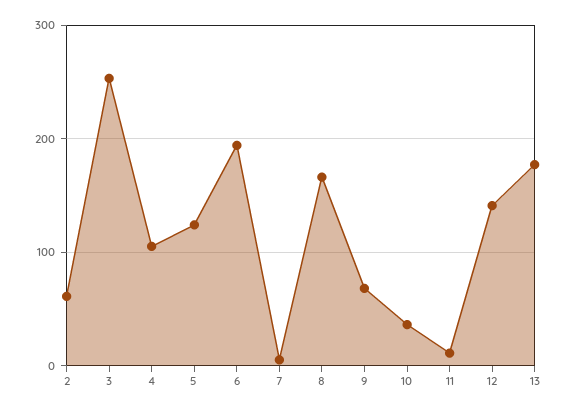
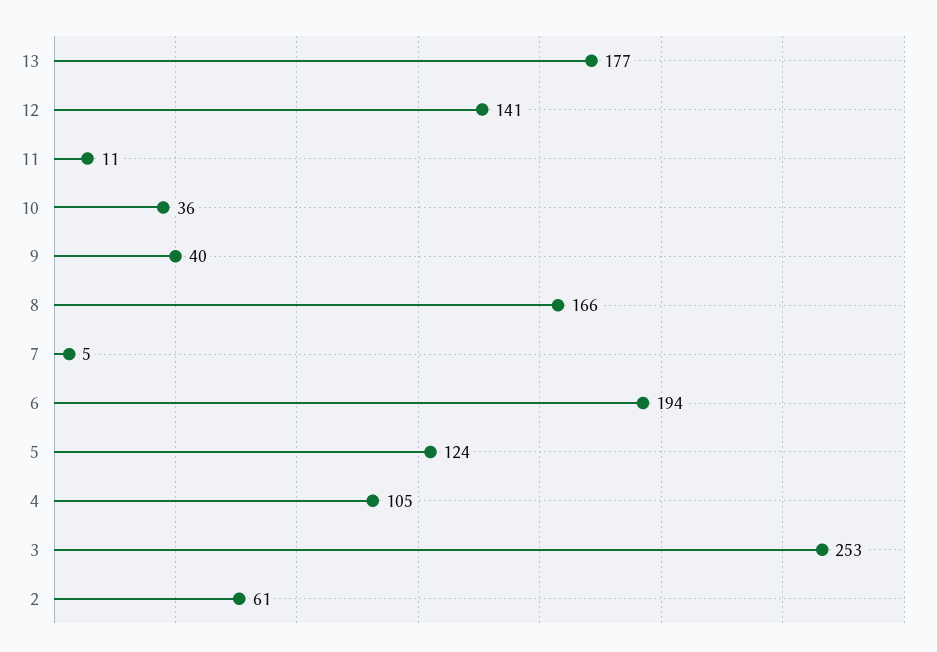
9: 70 -> 40

